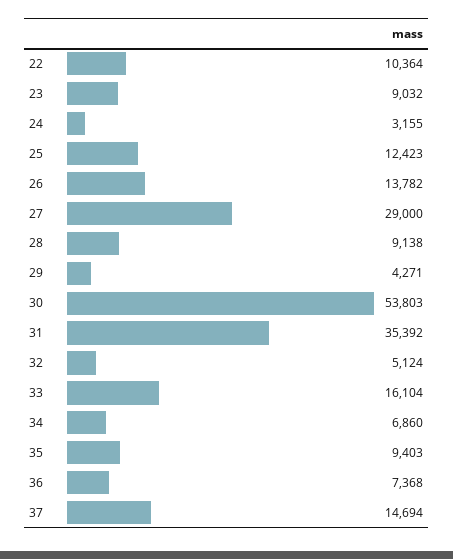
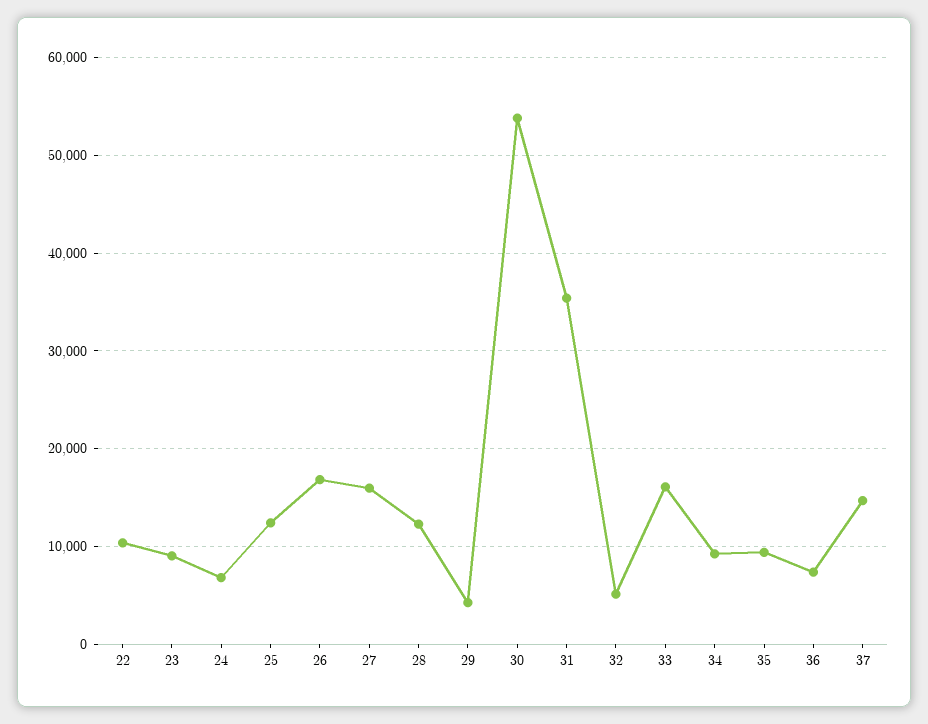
24: 3155 -> 7000
26: 13782 -> 17000
27: 29000 -> 16000
28: 9138 -> 12000
34: 6860 -> 9000

